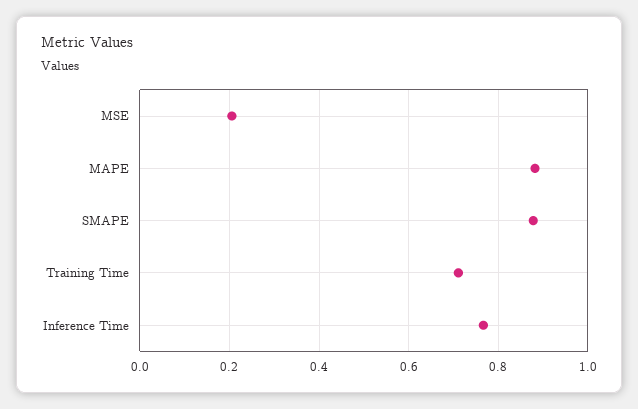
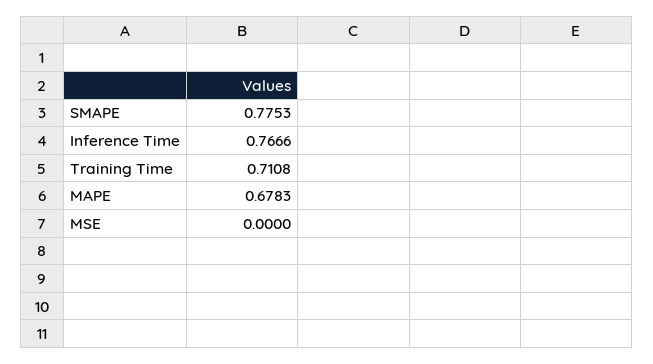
MSE: 0.2 -> 0
MAPE: 0.88 -> 0.6783
SMAPE: 0.88 -> 0.7753

